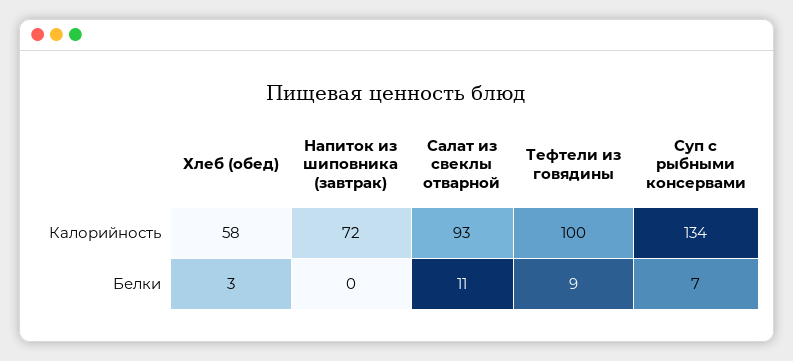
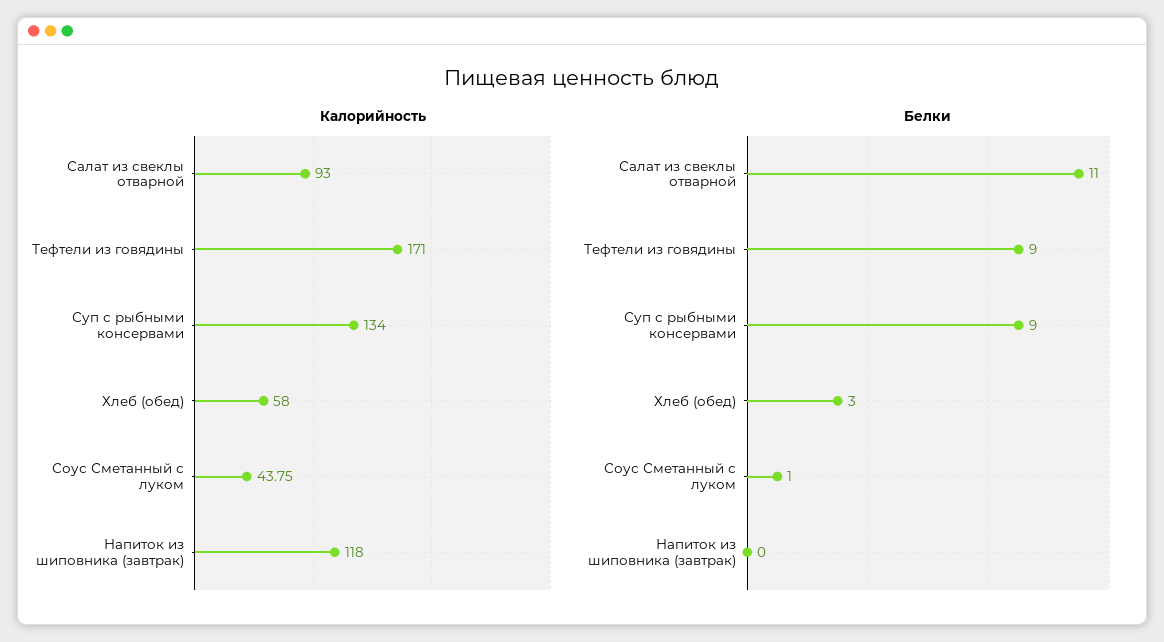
Калорийность, Напиток из шиповника (завтрак): 72 -> 118
Калорийность, Тефтели из говядины: 100 -> 171
Белки, Суп с рыбными консервами: 7 -> 9
Калорийность, Соус Сметанный с луком: none -> 43.75
Белки, Соус Сметанный с луком: none -> 1

